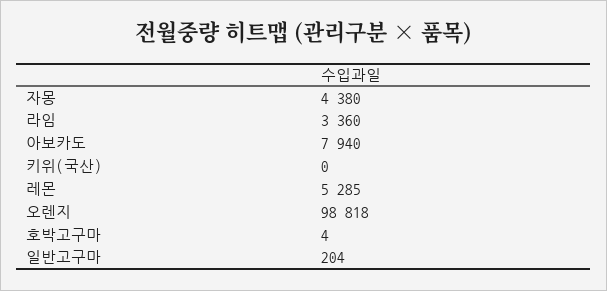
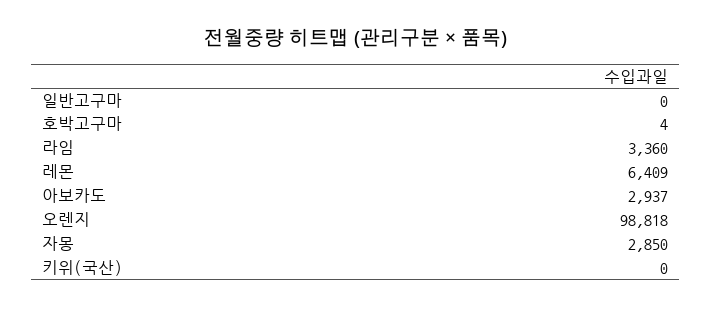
자몽: 4380 -> 2850
아보카도: 7940 -> 2937
레몬: 5285 -> 6409
일반고구마: 204 -> 0

